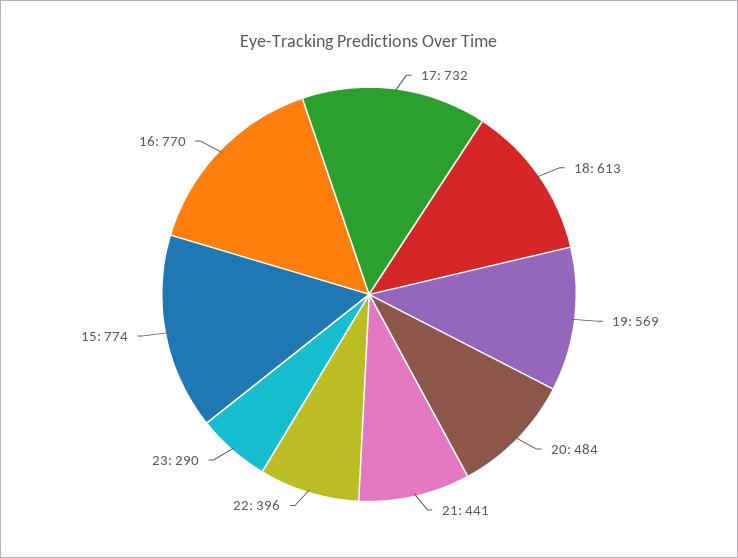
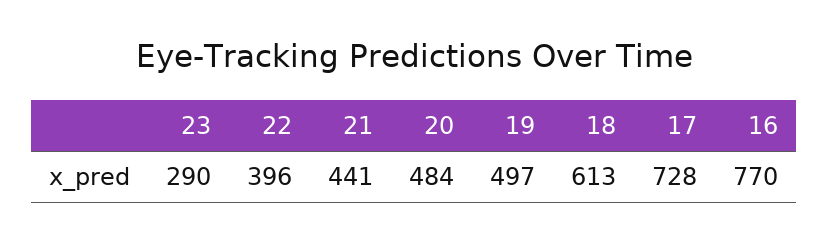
17: 732 -> 728
19: 569 -> 497
15: 774 -> none

